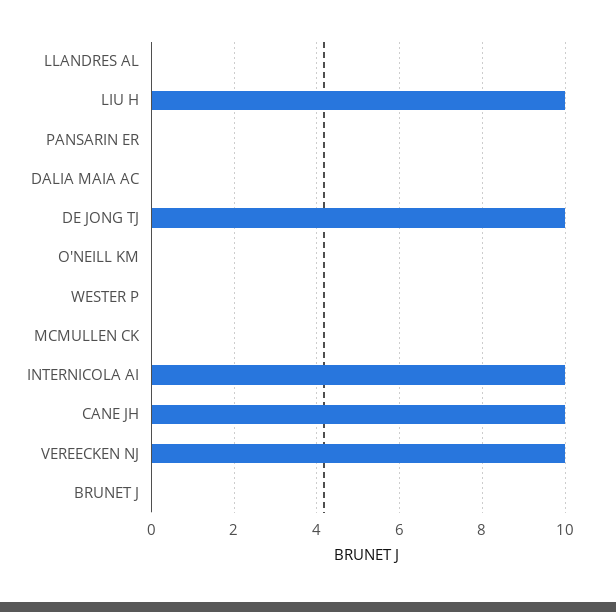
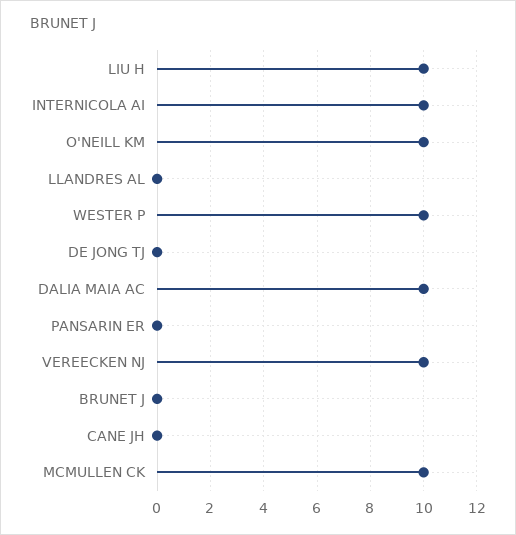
DALIA MAIA AC: 0 -> 10
DE JONG TJ: 10 -> 0
O'NEILL KM: 0 -> 10
WESTER P: 0 -> 10
MCMULLEN CK: 0 -> 10
CANE JH: 10 -> 0

